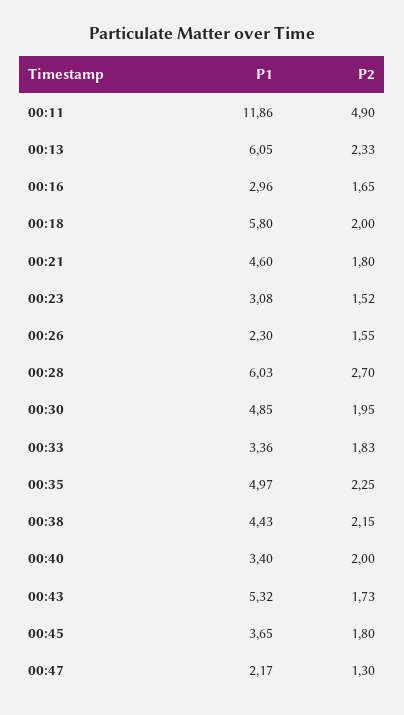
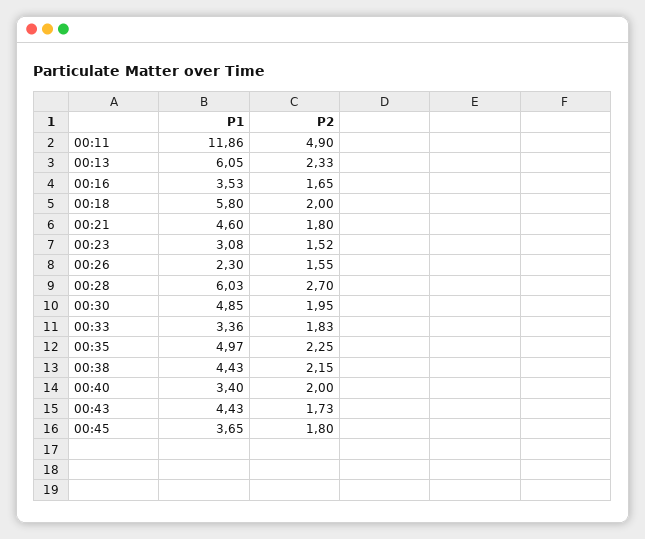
P1, 00:16: 2.96 -> 3.53
P1, 00:43: 5.32 -> 4.43
P1, 00:47: 2.17 -> none
P2, 00:47: 1.3 -> none

